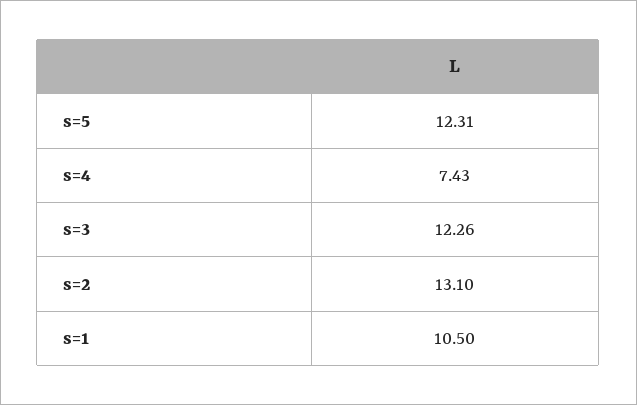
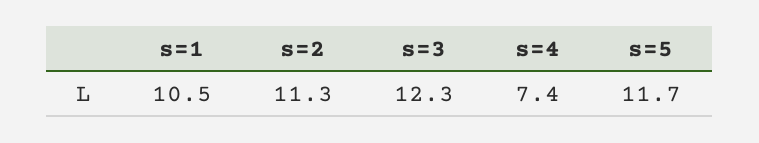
s=5: 12.31 -> 11.7
s=2: 13.1 -> 11.3

